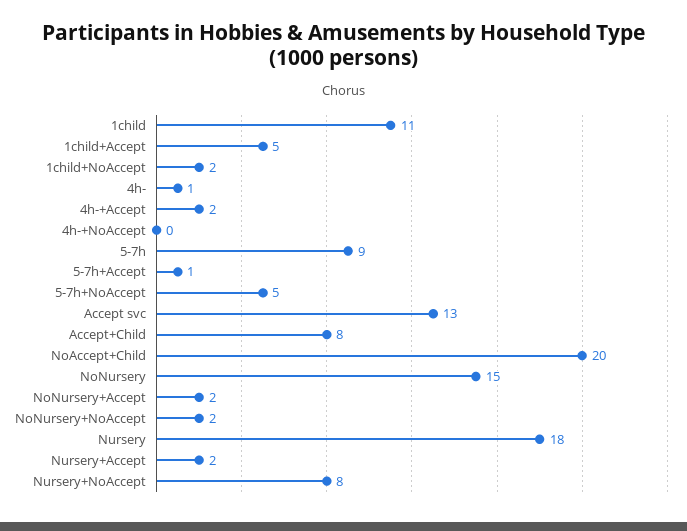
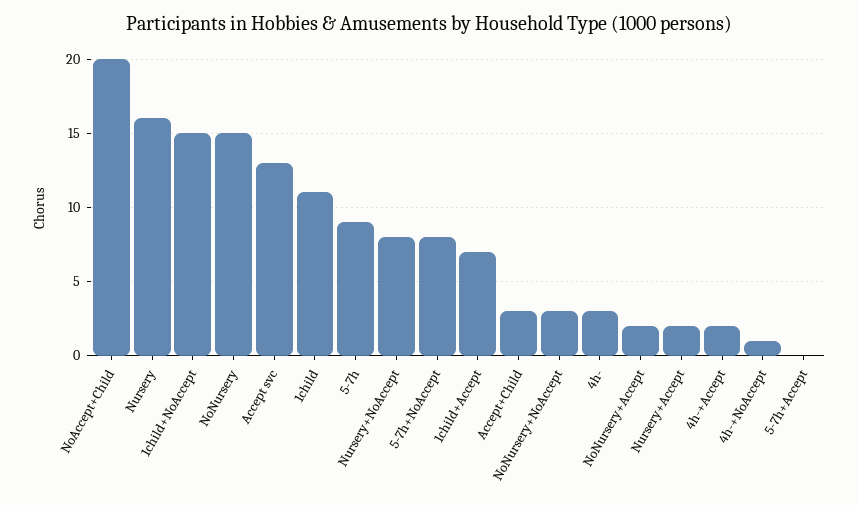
1child+Accept: 5 -> 7
1child+NoAccept: 2 -> 15
4h-: 1 -> 3
4h-+NoAccept: 0 -> 1
5-7h+Accept: 1 -> 0
5-7h+NoAccept: 5 -> 8
Accept+Child: 8 -> 3
NoNursery+NoAccept: 2 -> 3
Nursery: 18 -> 16

